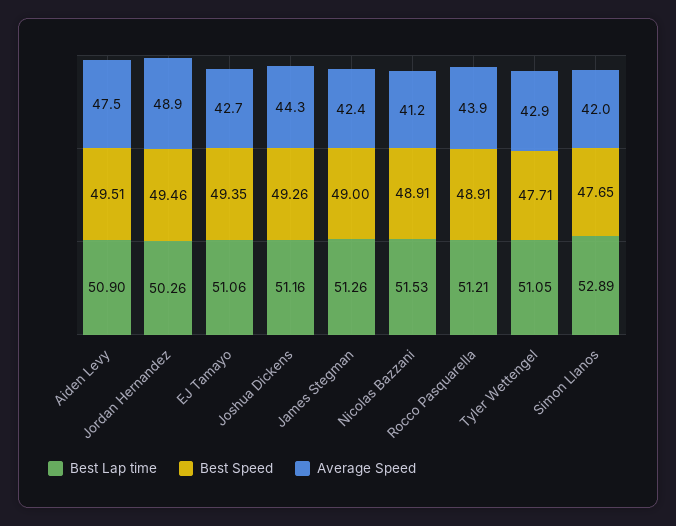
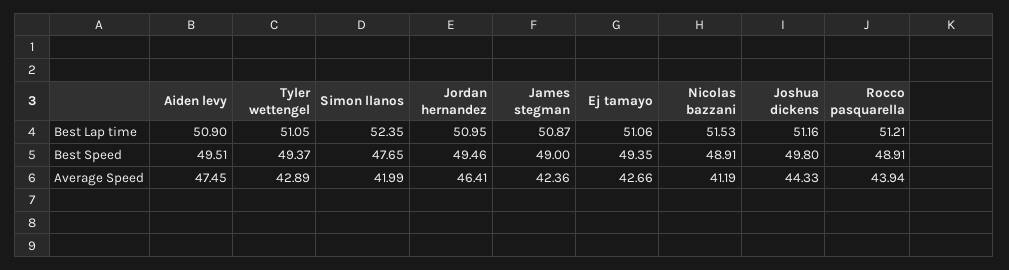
Best Lap time, Jordan Hernandez: 50.26 -> 50.95
Average Speed, Jordan Hernandez: 48.9 -> 46.41
Best Speed, Joshua Dickens: 49.26 -> 49.8
Best Lap time, James Stegman: 51.26 -> 50.87
Best Speed, Tyler Wettengel: 47.71 -> 49.37
Best Lap time, Simon Llanos: 52.89 -> 52.35

